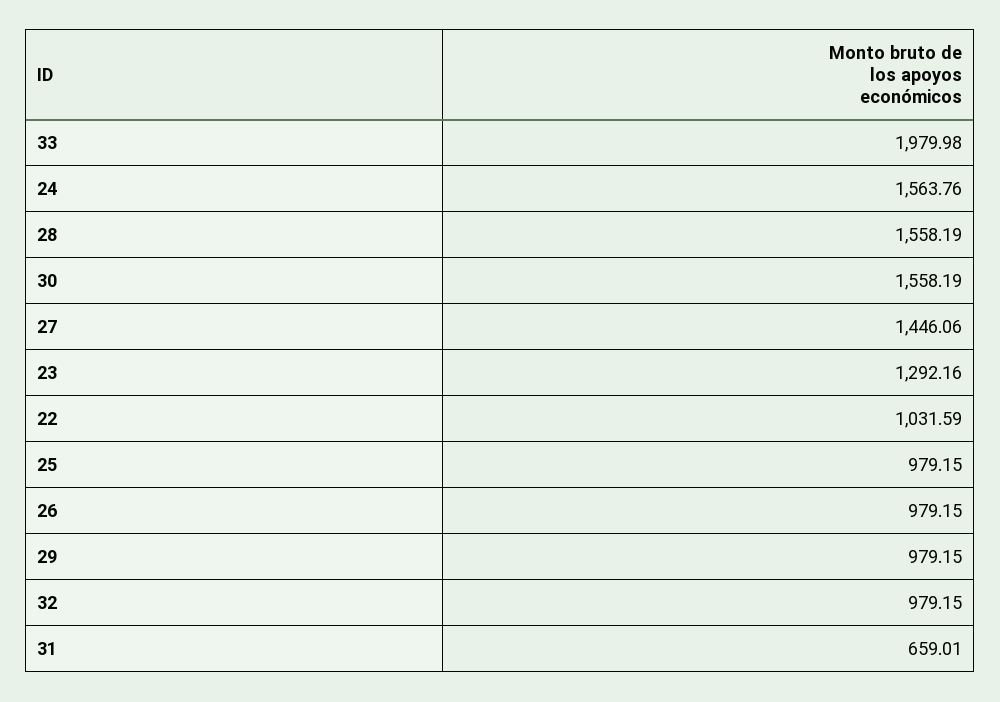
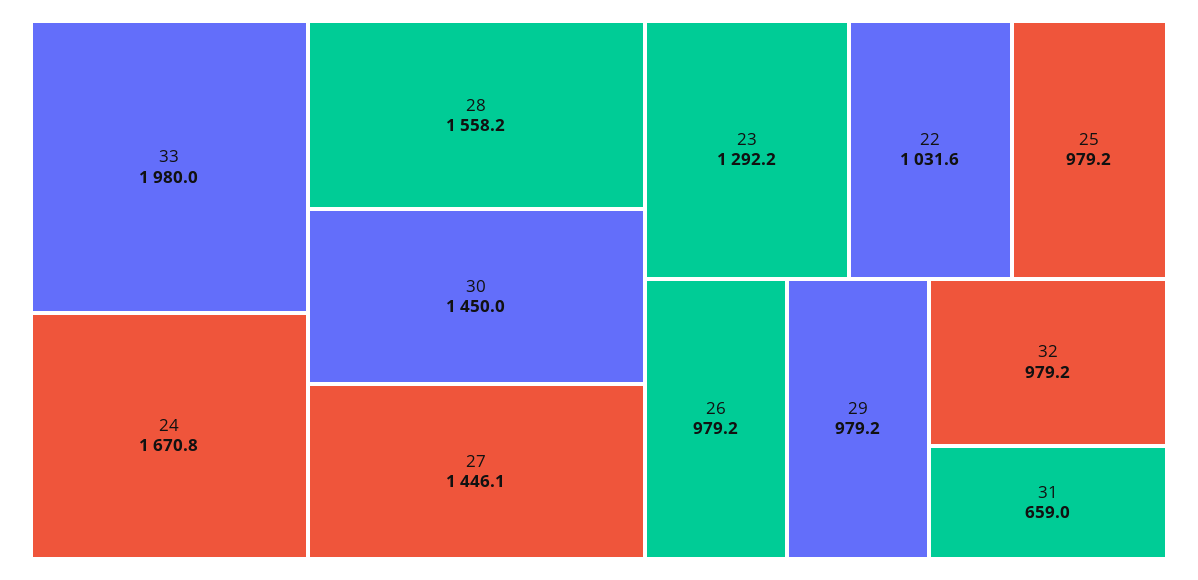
24: 1563.76 -> 1670.8
30: 1558.19 -> 1450

